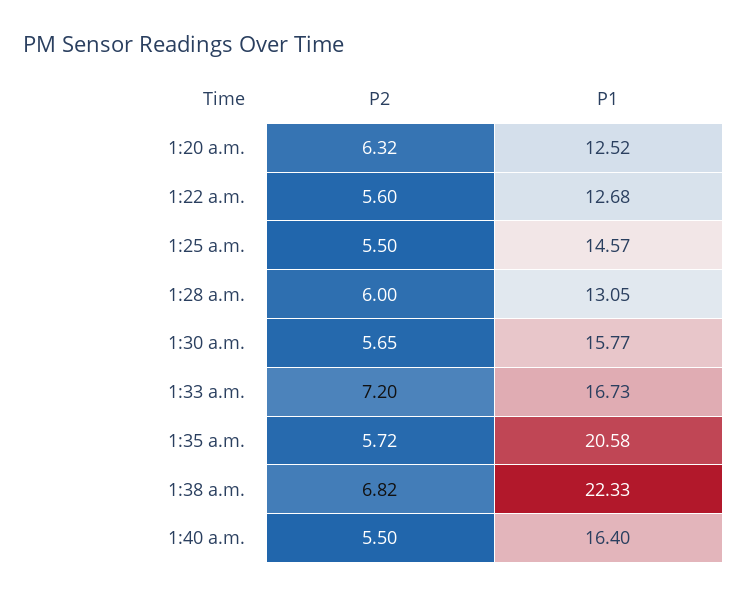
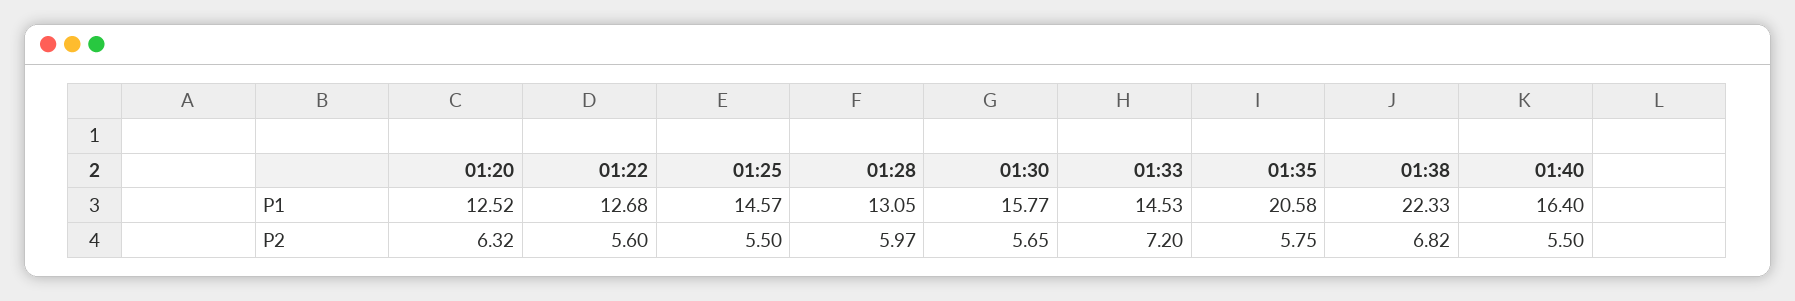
P2, 1:28 a.m.: 6 -> 5.97
P1, 1:33 a.m.: 16.73 -> 14.53
P2, 1:35 a.m.: 5.72 -> 5.75

